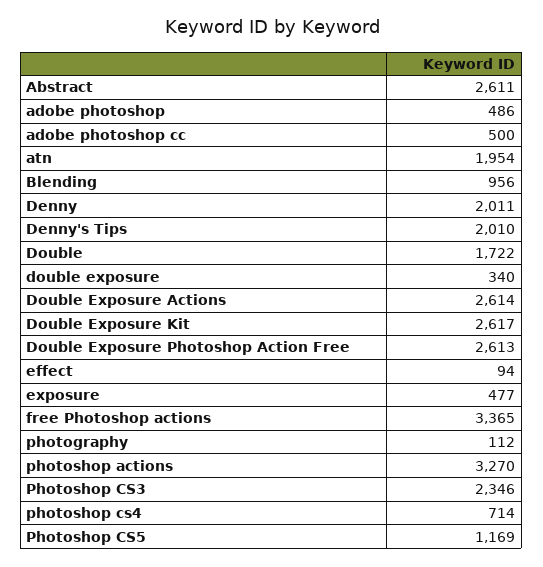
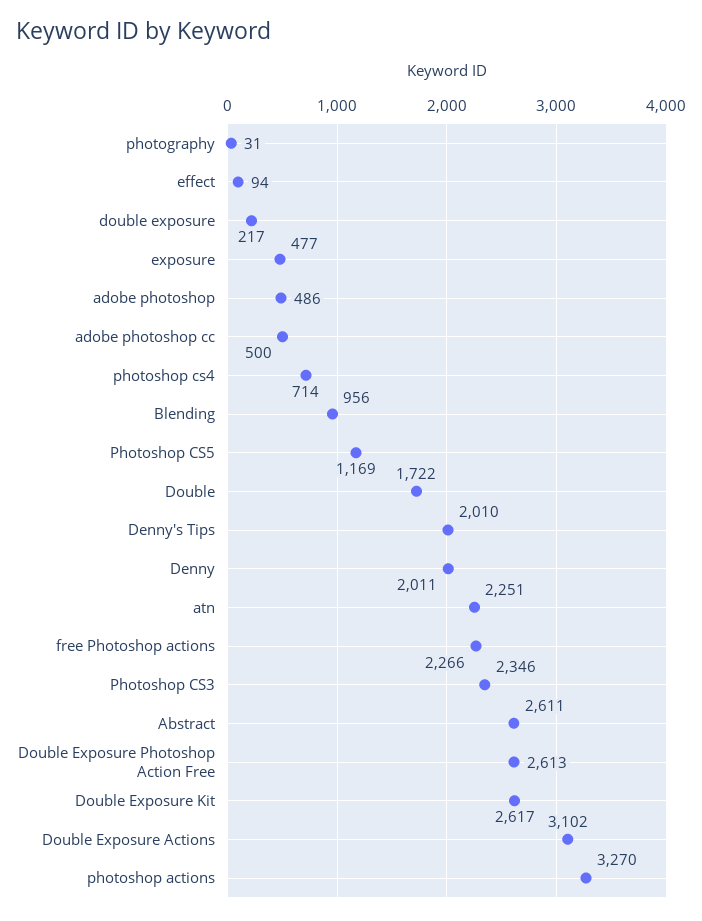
atn: 1954 -> 2251
double exposure: 340 -> 217
Double Exposure Actions: 2614 -> 3102
free Photoshop actions: 3365 -> 2266
photography: 112 -> 31

